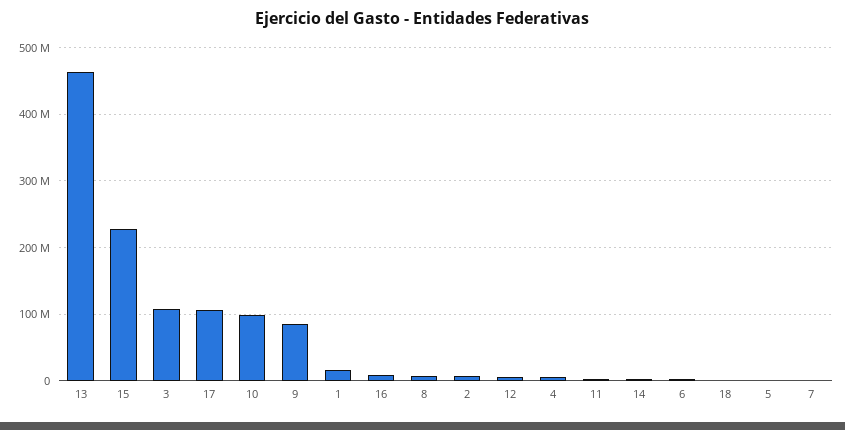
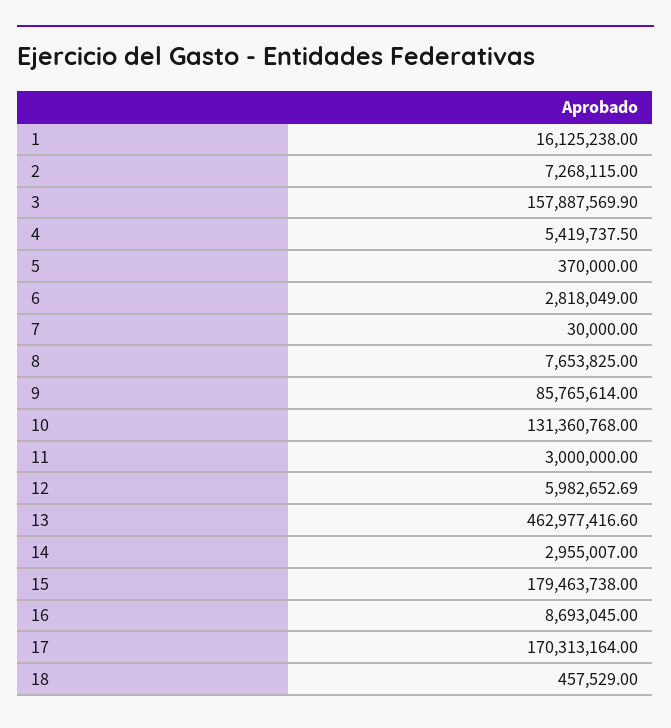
15: 230000000 -> 179463738
3: 110000000 -> 157887569.9
17: 110000000 -> 170313164
10: 100000000 -> 131360768

